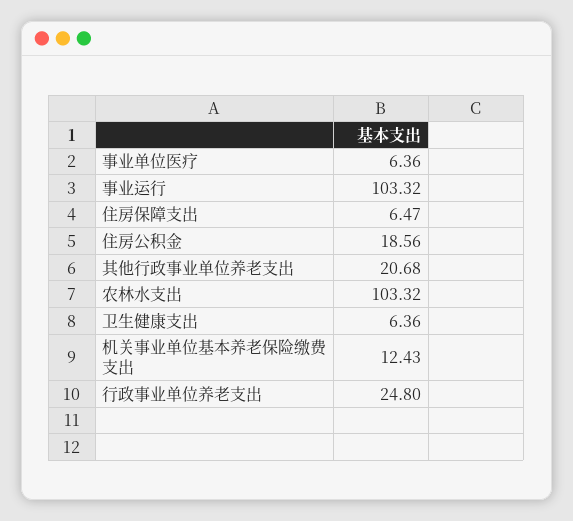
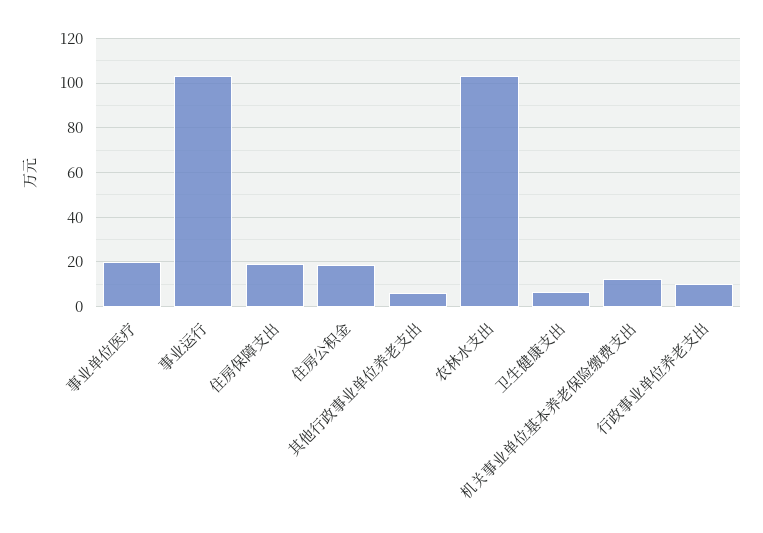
事业单位医疗: 6.36 -> 20
住房保障支出: 6.47 -> 20
其他行政事业单位养老支出: 20.68 -> 5
行政事业单位养老支出: 24.8 -> 10

